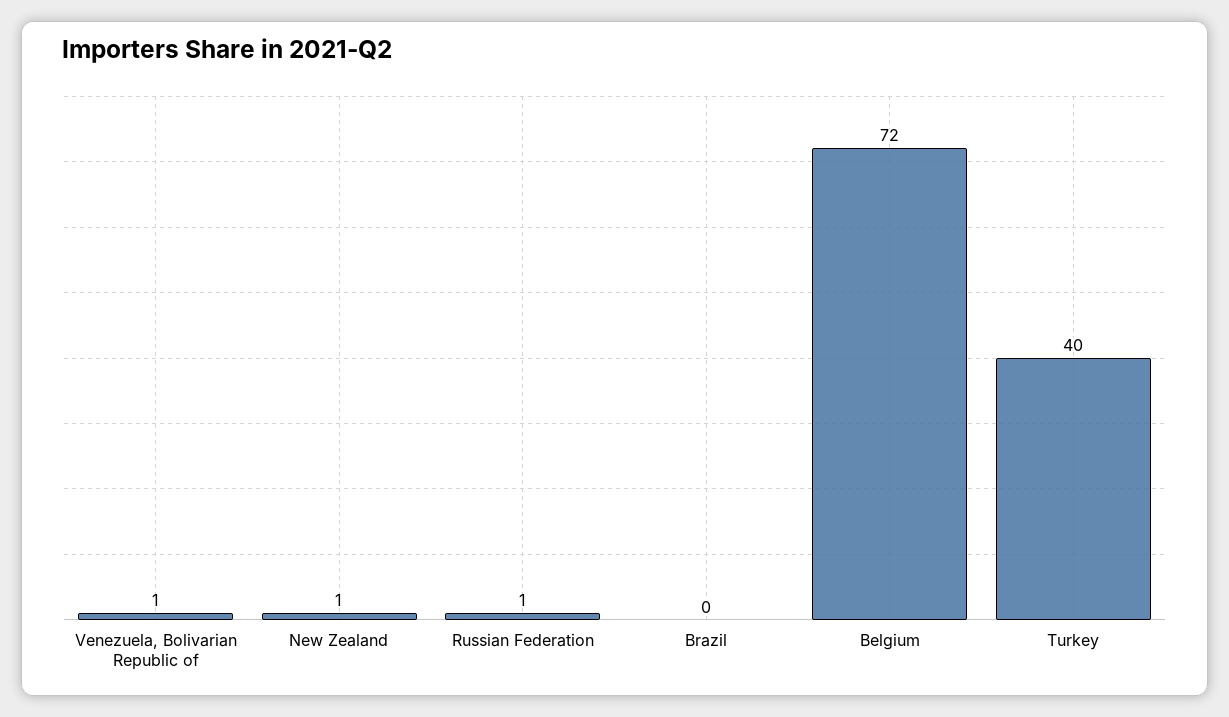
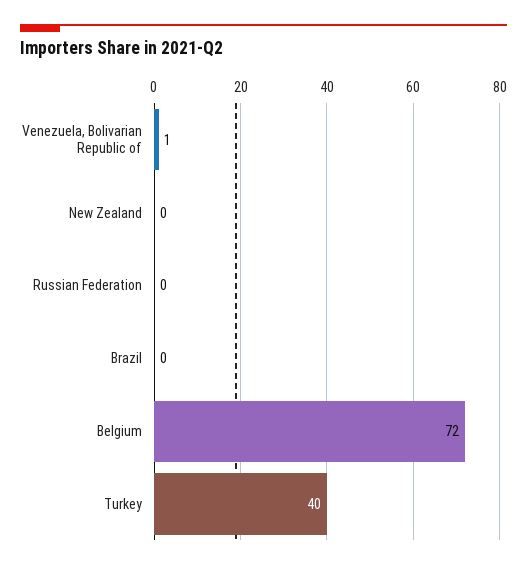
New Zealand: 1 -> 0
Russian Federation: 1 -> 0

